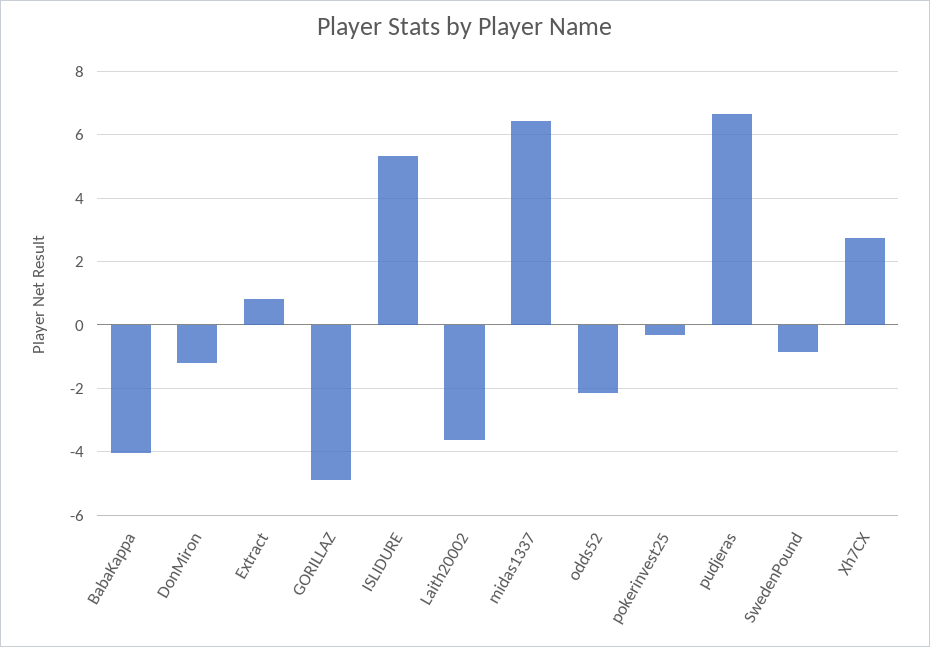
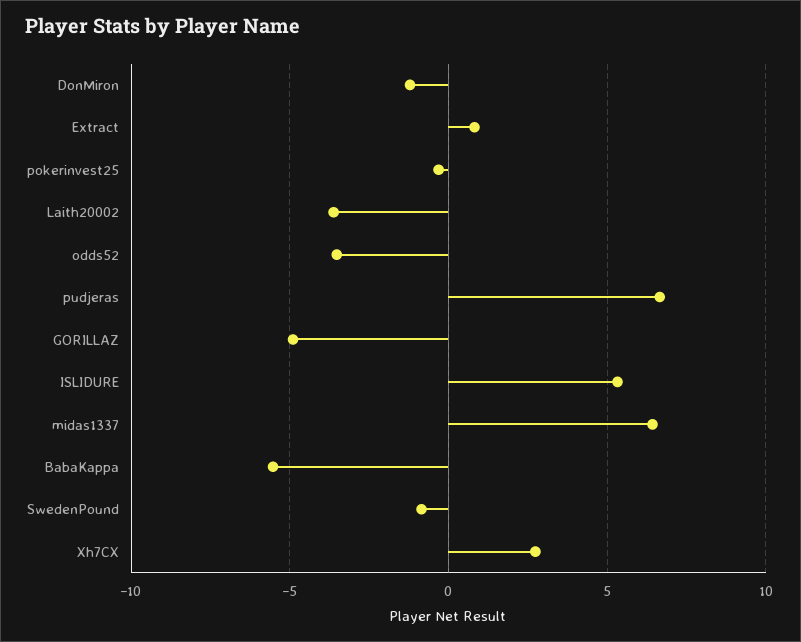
BabaKappa: -4 -> -5.5
odds52: -2.2 -> -3.5

